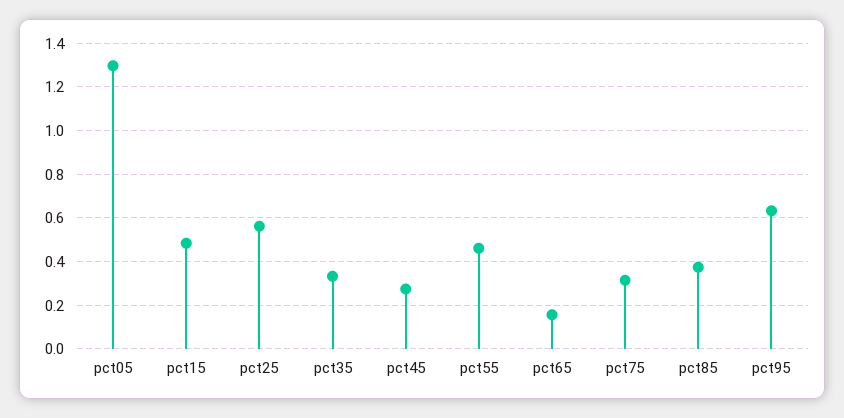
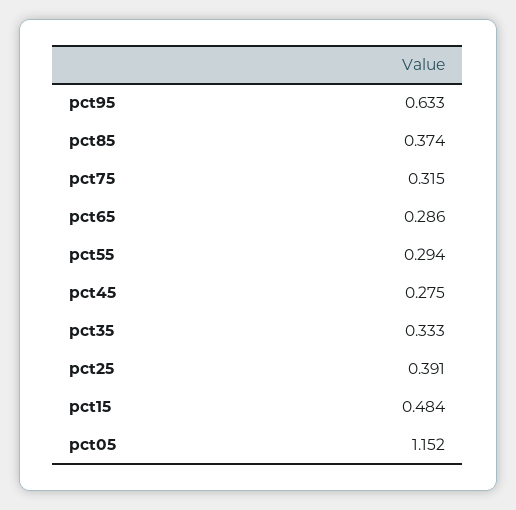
pct05: 1.3 -> 1.152
pct25: 0.55 -> 0.391
pct55: 0.45 -> 0.294
pct65: 0.15 -> 0.286

